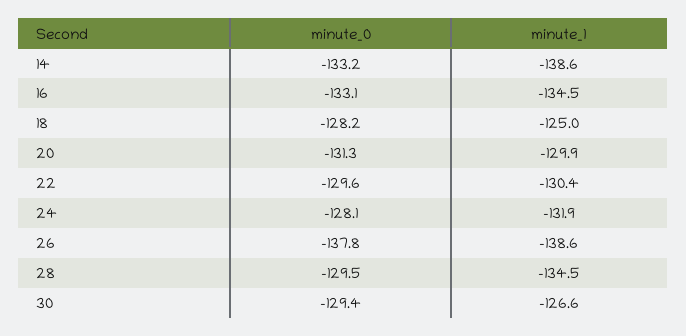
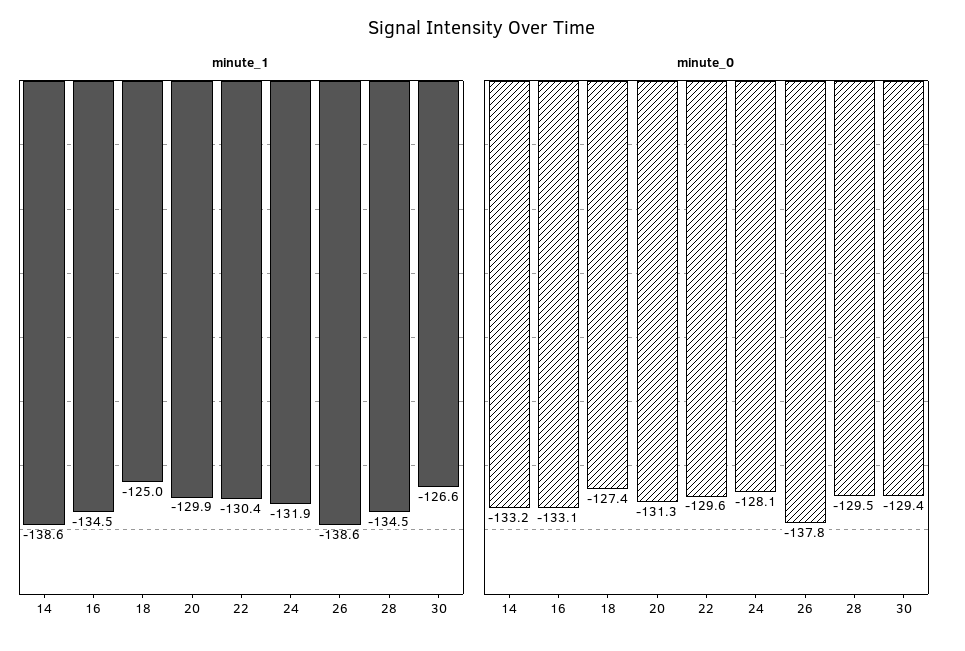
minute_0, 18: -128.2 -> -127.4

